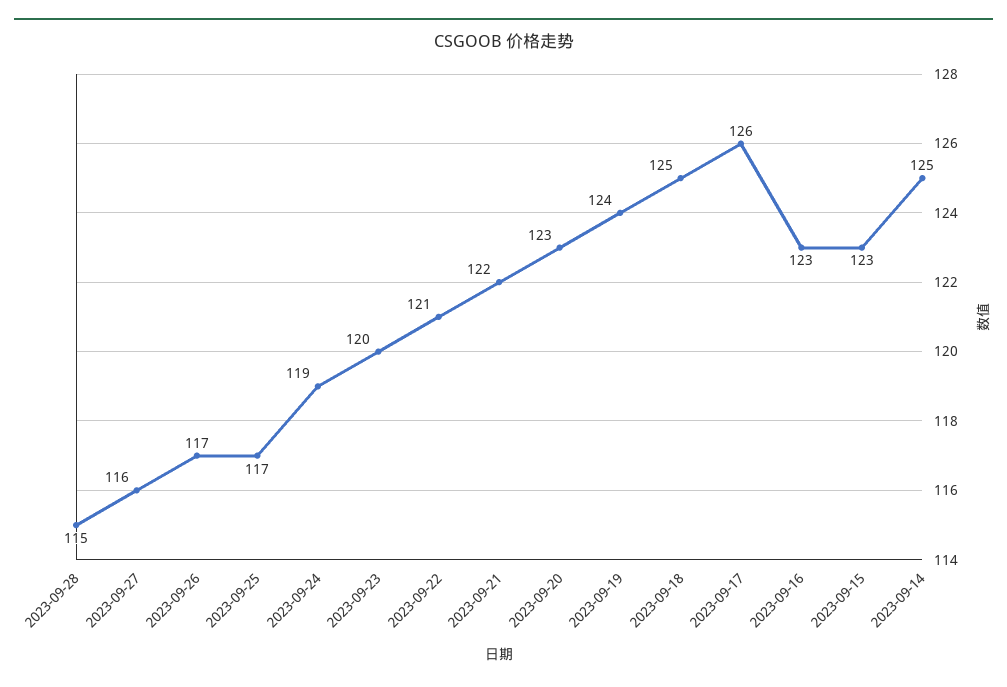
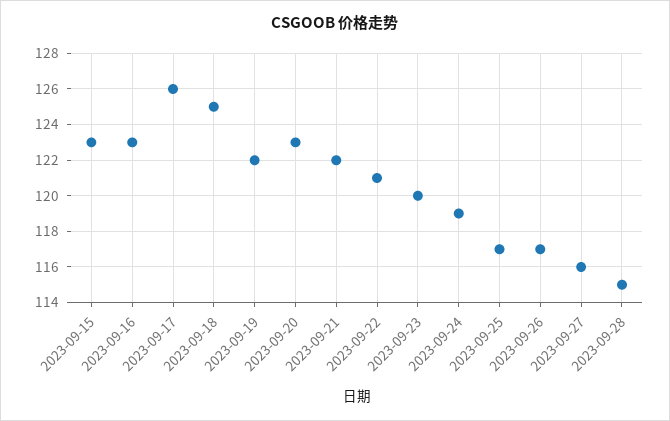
2023-09-19: 124 -> 122
2023-09-14: 125 -> none

